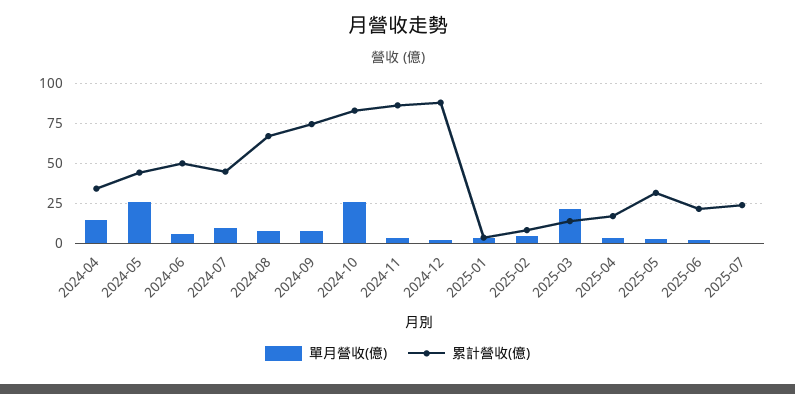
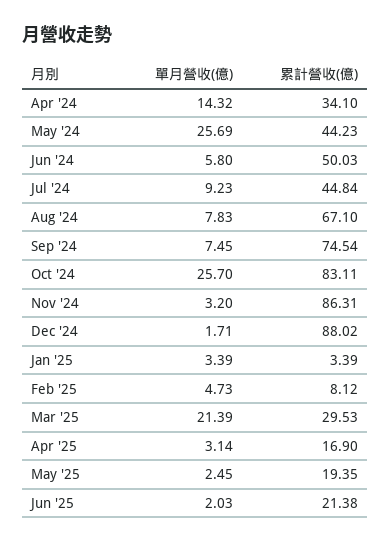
累計營收(億), 2025-03: 15 -> 29.53
累計營收(億), 2025-05: 30 -> 19.35
單月營收(億), 2025-07: 0 -> none
累計營收(億), 2025-07: 25 -> none

